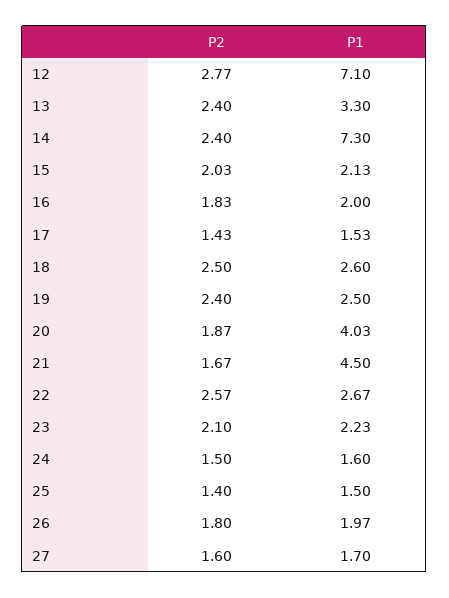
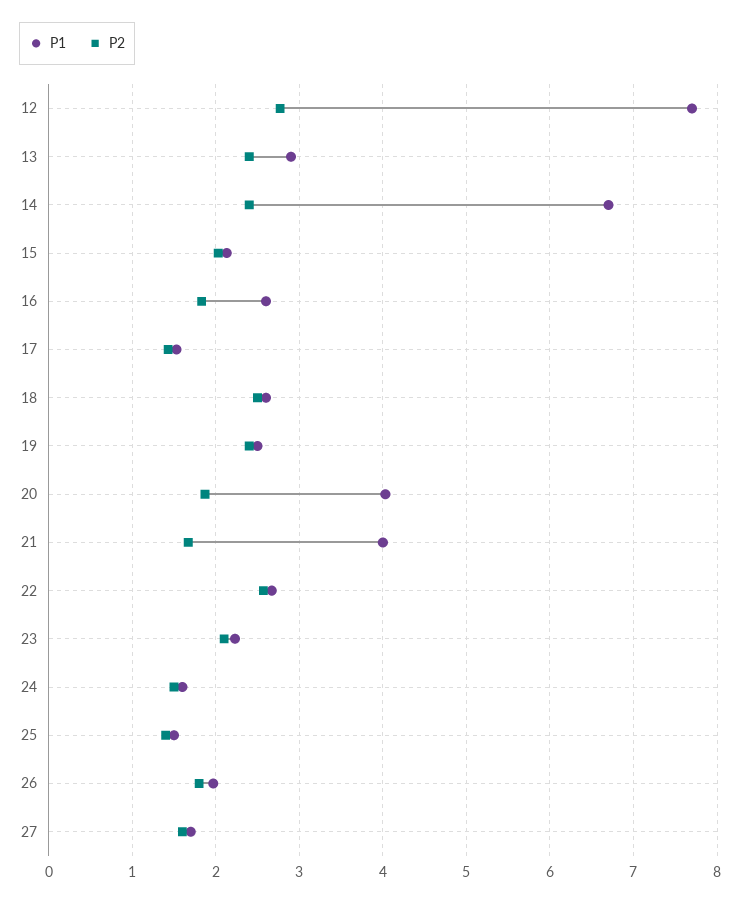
P1, 12: 7.1 -> 7.7
P1, 13: 3.3 -> 2.9
P1, 14: 7.3 -> 6.7
P1, 16: 2 -> 2.6
P1, 21: 4.5 -> 4

